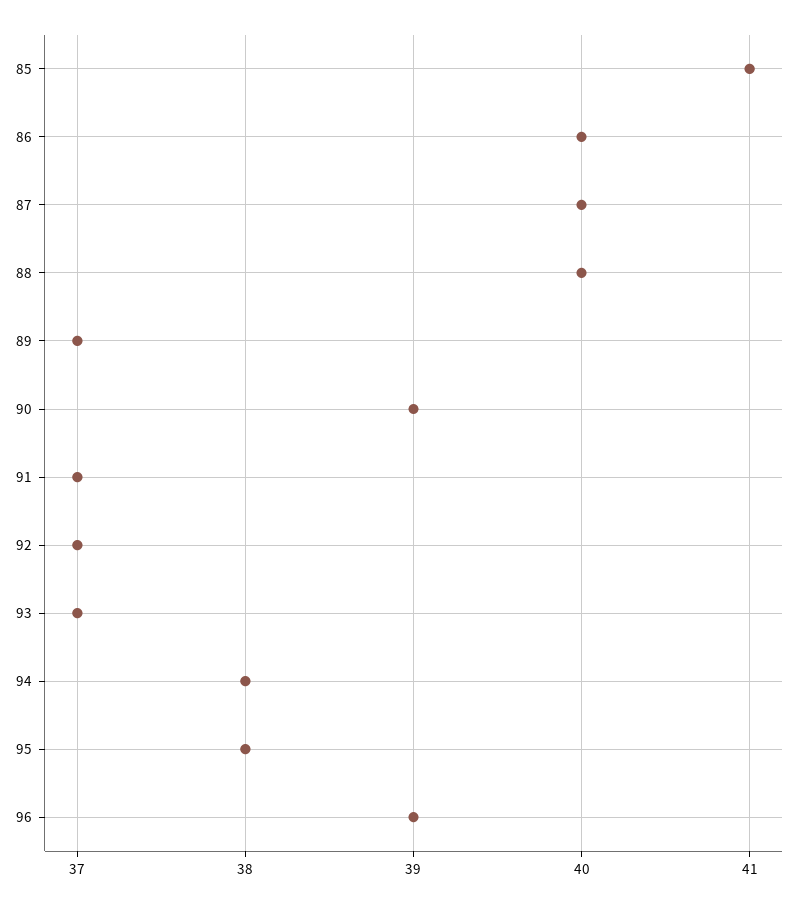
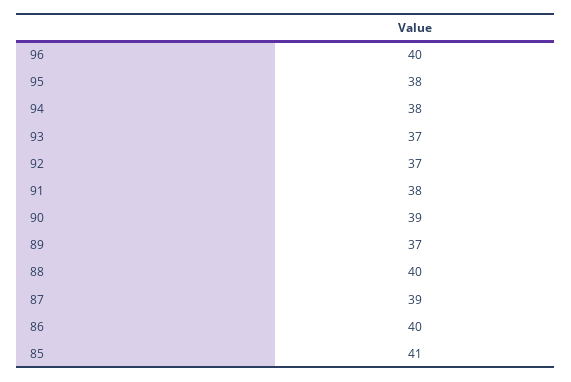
87: 40 -> 39
91: 37 -> 38
96: 39 -> 40

